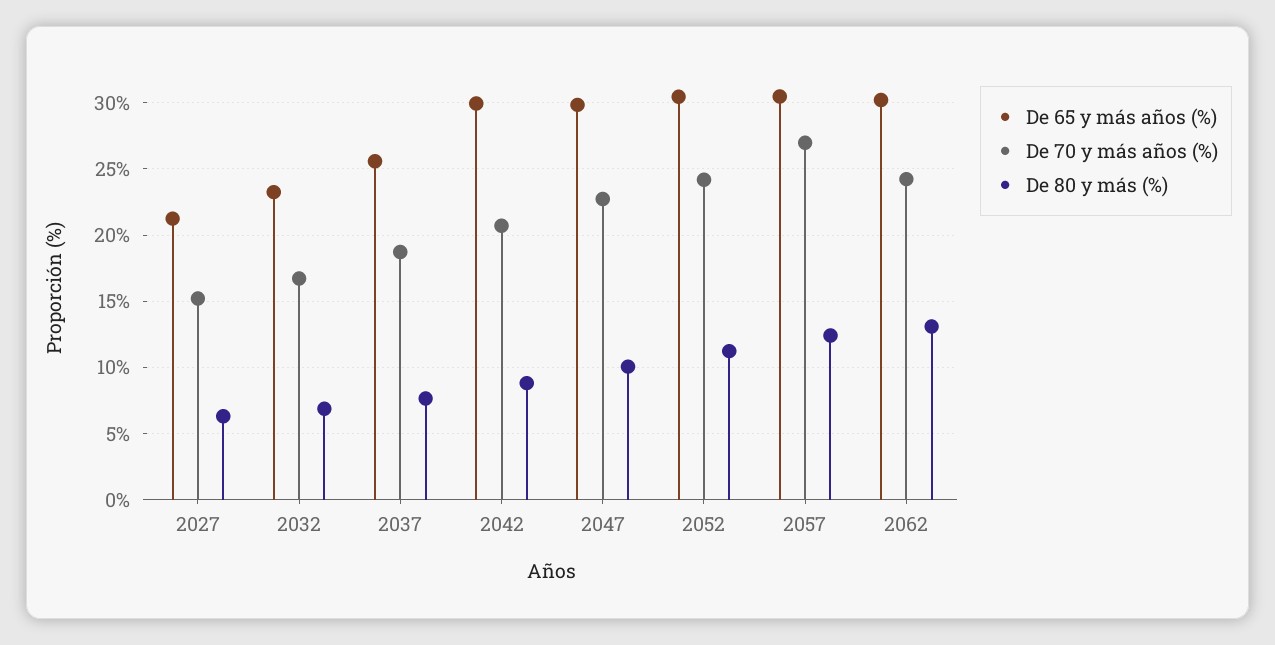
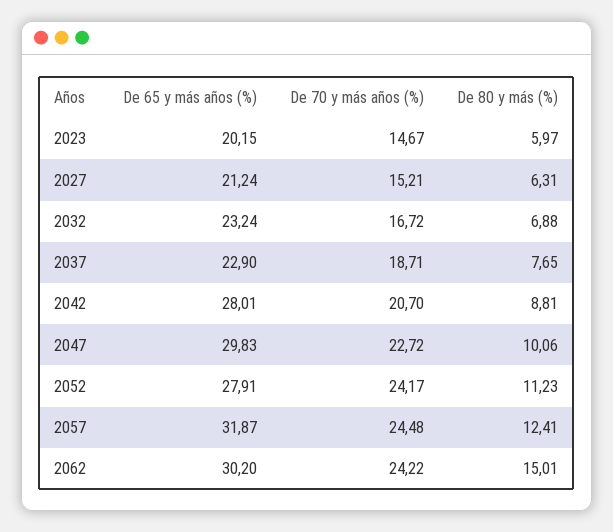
De 65 y más años (%), 2037: 25.5 -> 22.9
De 65 y más años (%), 2042: 30 -> 28.01
De 65 y más años (%), 2052: 30.5 -> 27.91
De 65 y más años (%), 2057: 30.5 -> 31.87
De 70 y más años (%), 2057: 27 -> 24.48
De 80 y más (%), 2062: 13 -> 15.01
De 65 y más años (%), 2023: none -> 20.15
De 70 y más años (%), 2023: none -> 14.67
De 80 y más (%), 2023: none -> 5.97

